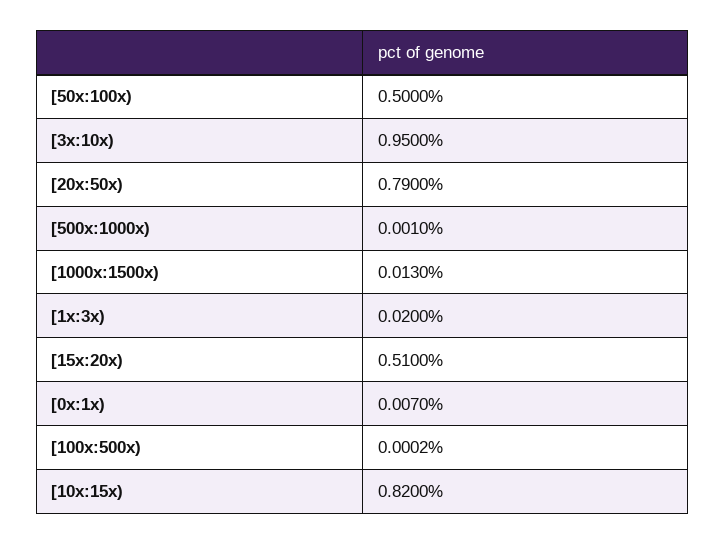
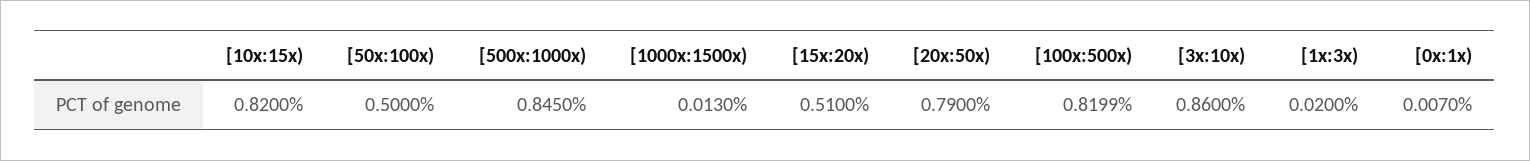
[3x:10x): 0.95 -> 0.86
[500x:1000x): 0.001 -> 0.845
[100x:500x): 0.0002 -> 0.8199

